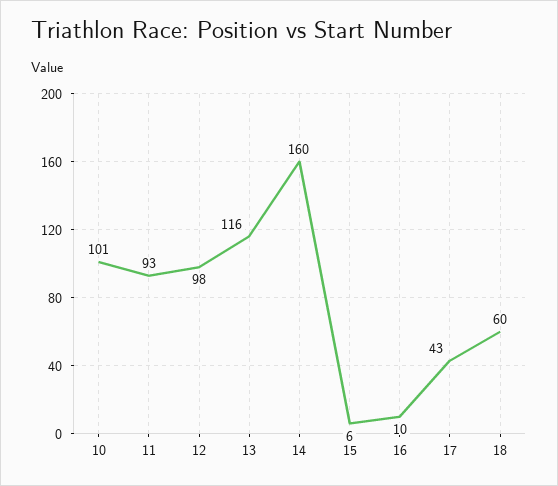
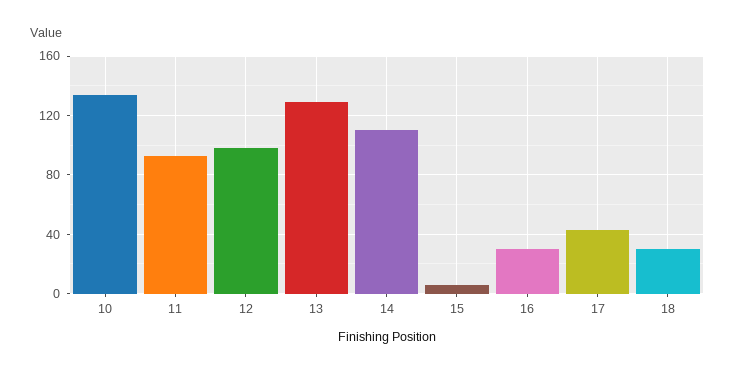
10: 101 -> 135
13: 116 -> 130
14: 160 -> 110
16: 10 -> 30
18: 60 -> 30

